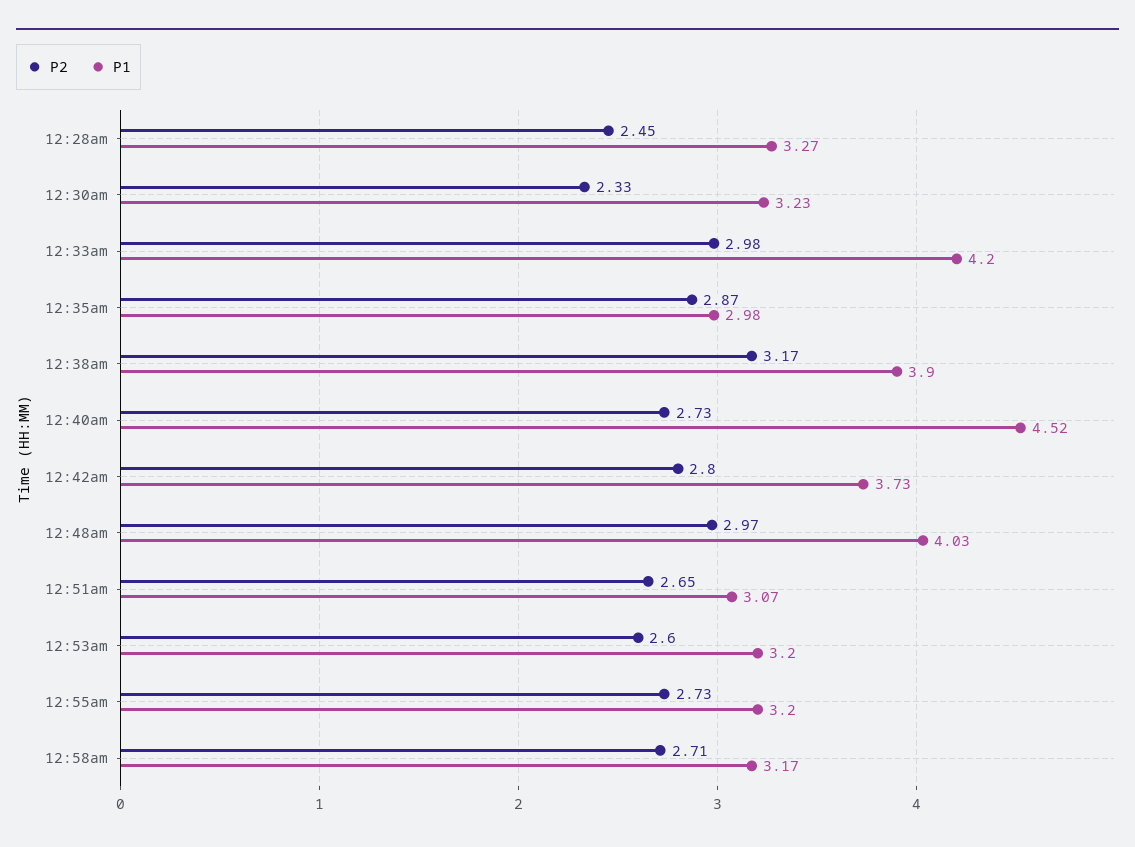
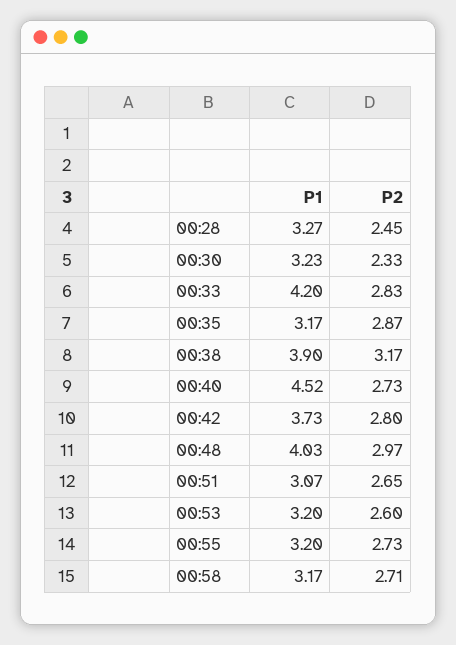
P2, 12:33am: 2.98 -> 2.83
P1, 12:35am: 2.98 -> 3.17

